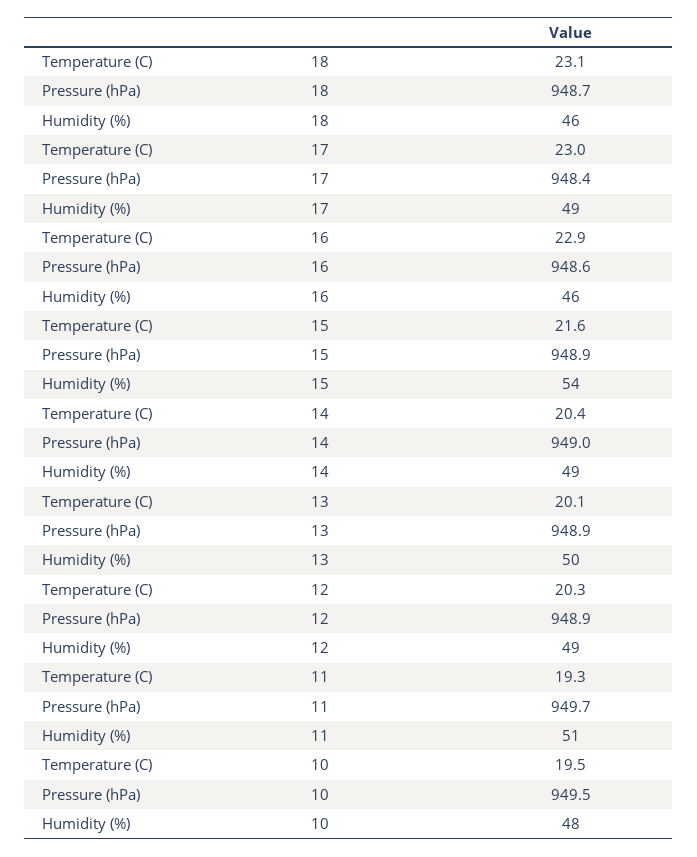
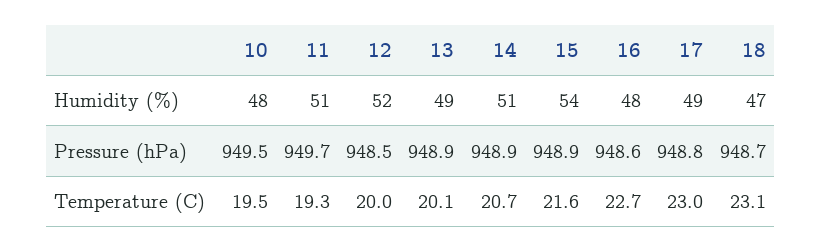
Humidity (%), 18: 46 -> 47
Pressure (hPa), 17: 948.4 -> 948.8
Temperature (C), 16: 22.9 -> 22.7
Humidity (%), 16: 46 -> 48
Temperature (C), 14: 20.4 -> 20.7
Pressure (hPa), 14: 949 -> 948.9
Humidity (%), 14: 49 -> 51
Humidity (%), 13: 50 -> 49
Temperature (C), 12: 20.3 -> 20
Pressure (hPa), 12: 948.9 -> 948.5
Humidity (%), 12: 49 -> 52

